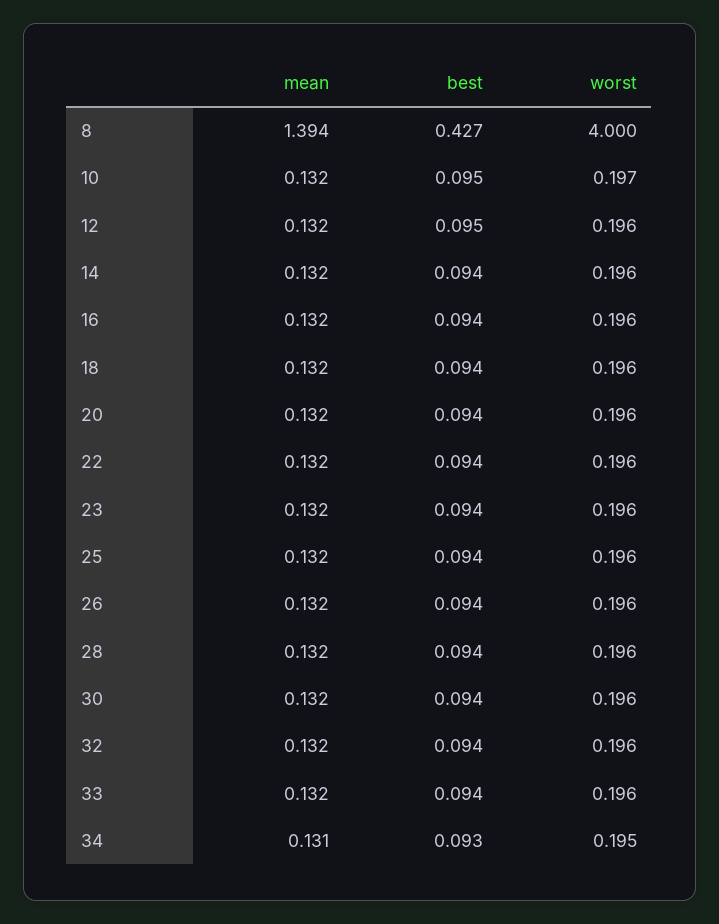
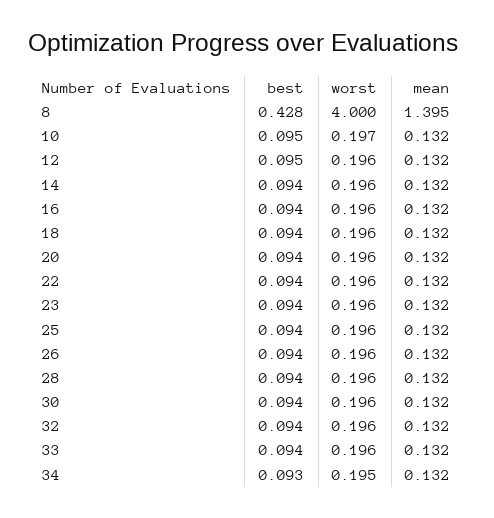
mean, 8: 1.394 -> 1.395
best, 8: 0.427 -> 0.428
mean, 34: 0.131 -> 0.132

